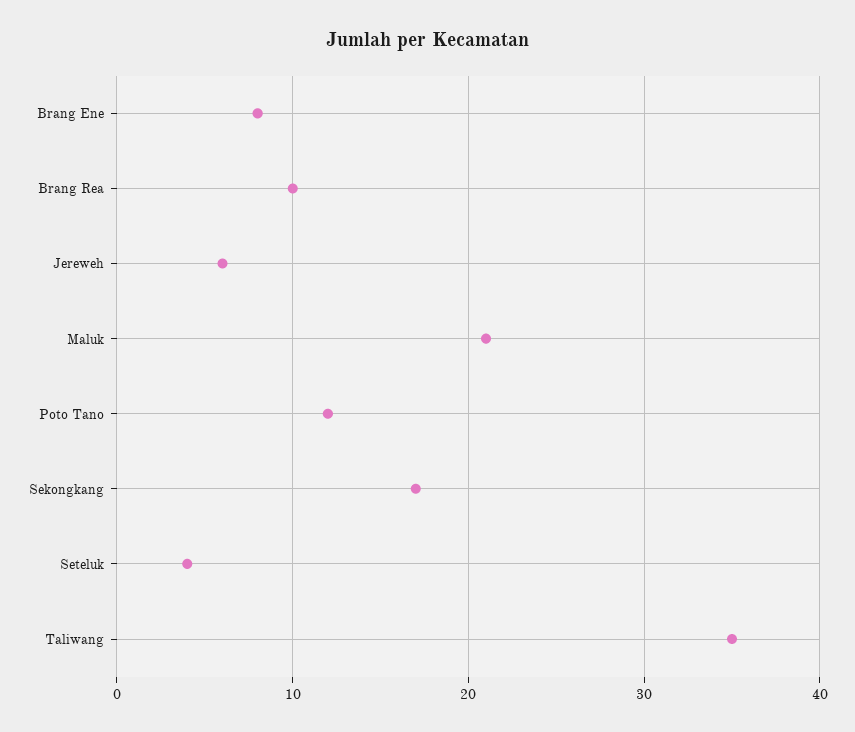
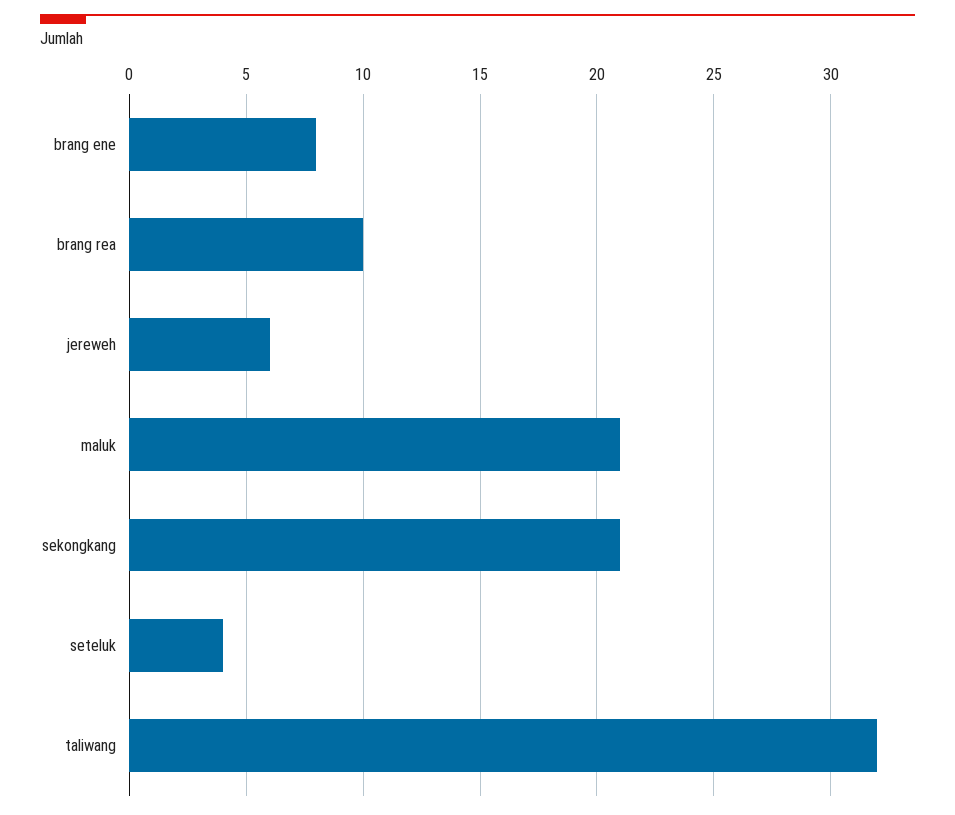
Poto Tano: 12 -> none
Sekongkang: 17 -> 21
Taliwang: 35 -> 32

